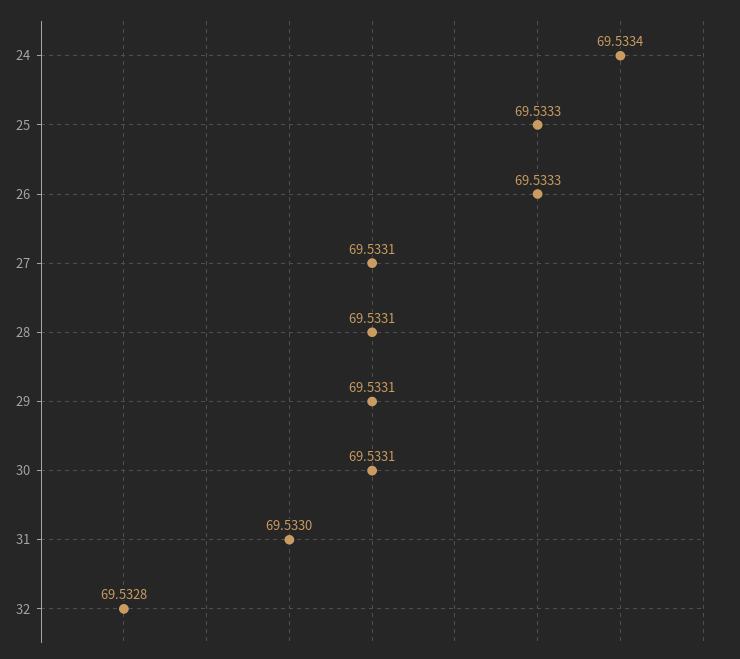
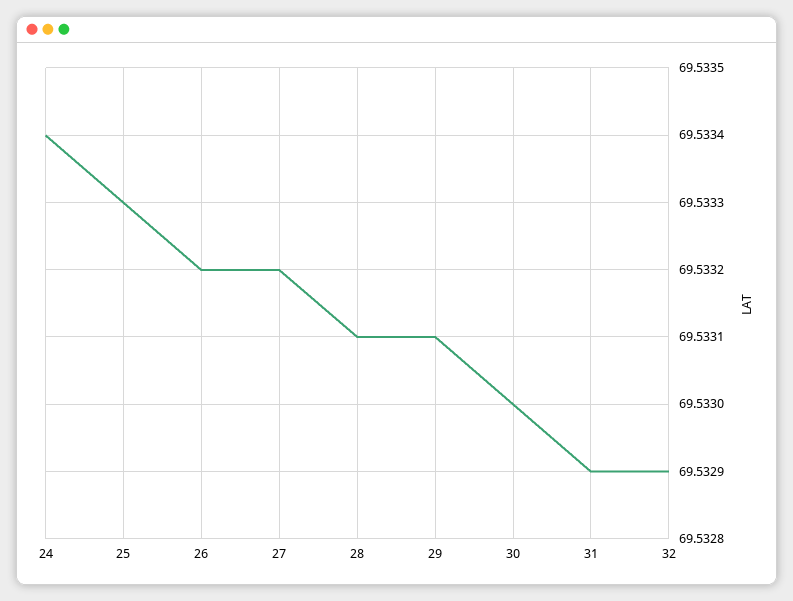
26: 69.5333 -> 69.5332
27: 69.5331 -> 69.5332
30: 69.5331 -> 69.533
31: 69.533 -> 69.5329
32: 69.5328 -> 69.5329

